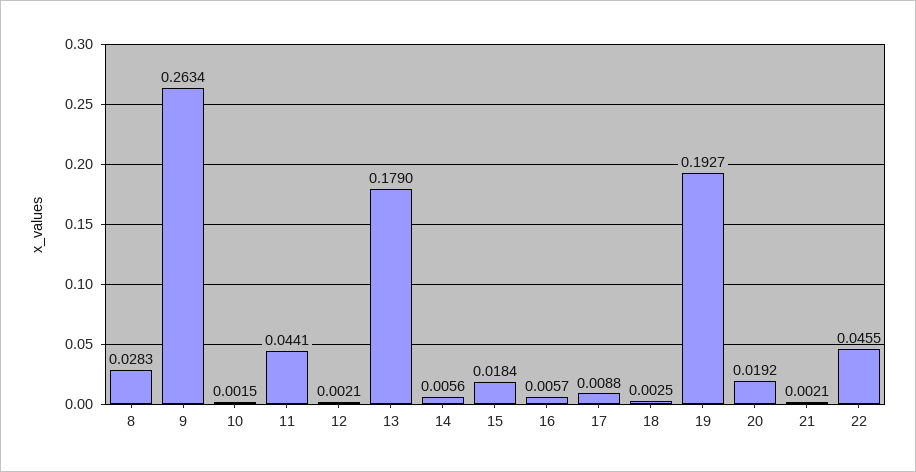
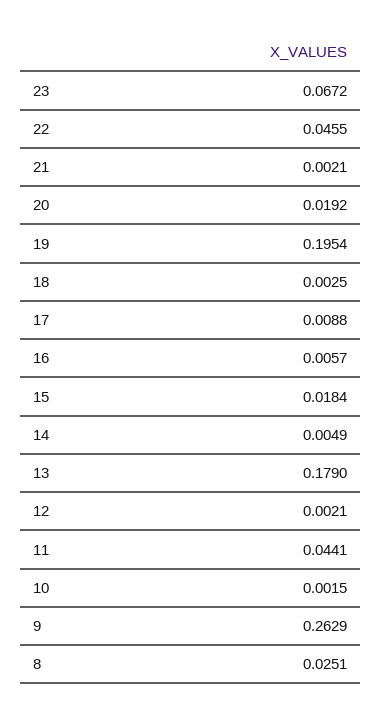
8: 0.0283 -> 0.0251
9: 0.2634 -> 0.2629
14: 0.0056 -> 0.0049
19: 0.1927 -> 0.1954
23: none -> 0.0672

